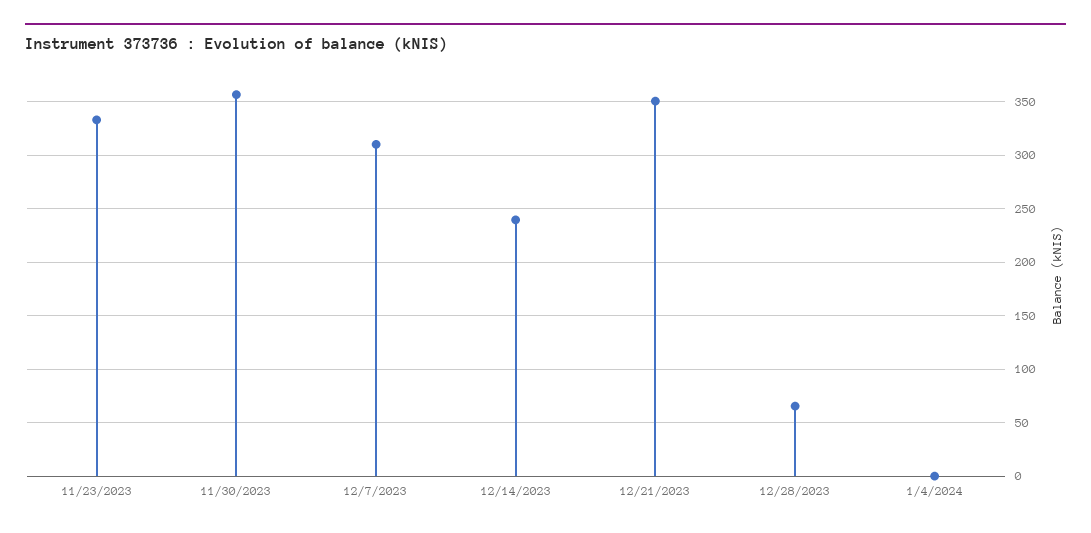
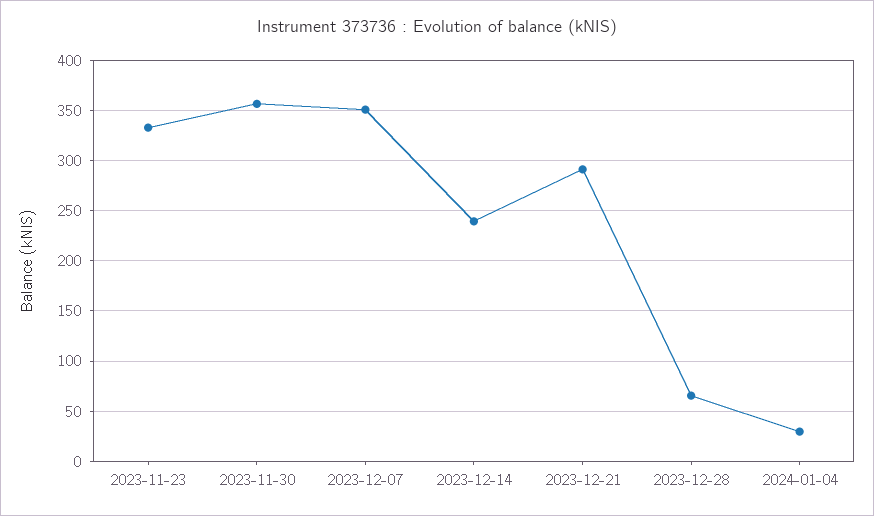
12/7/2023: 310 -> 350
12/21/2023: 350 -> 290
1/4/2024: 0 -> 30

